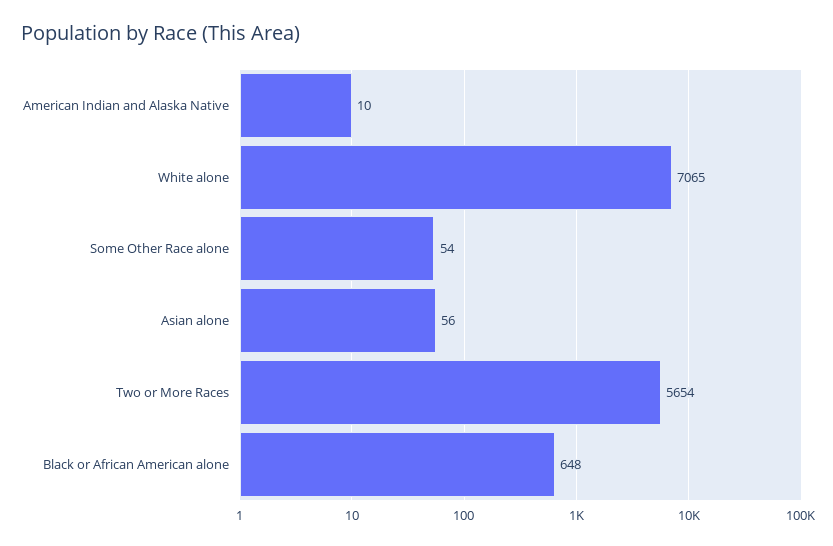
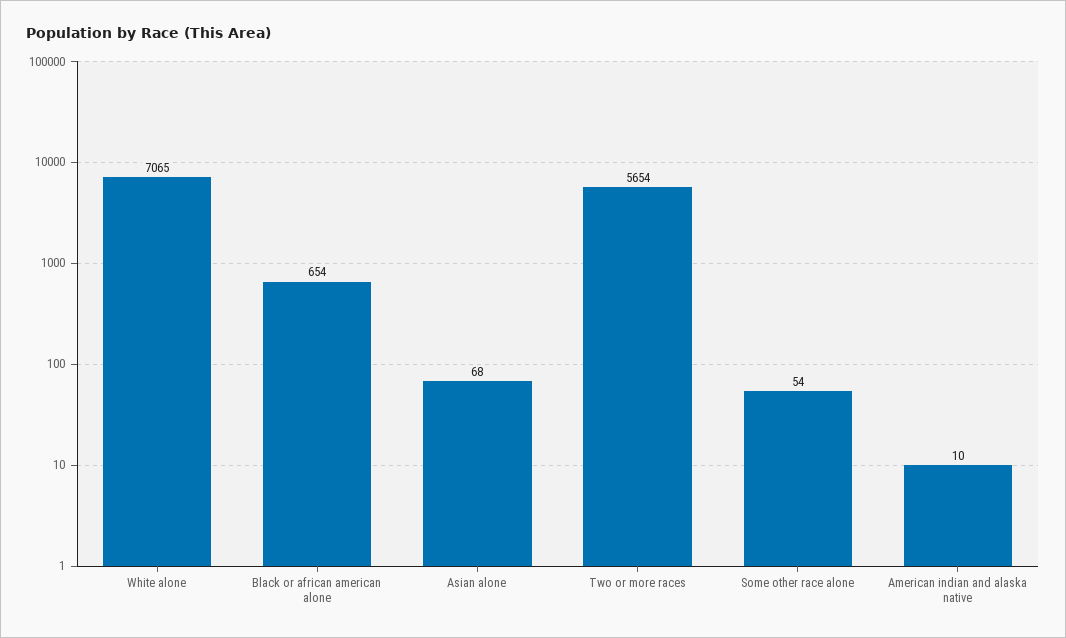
Asian alone: 56 -> 68
Black or African American alone: 648 -> 654

